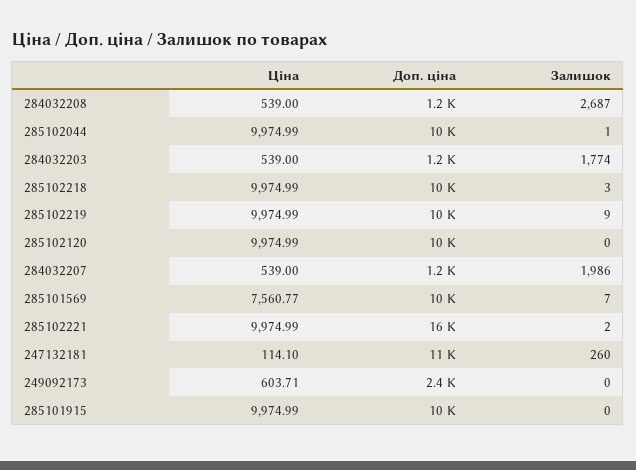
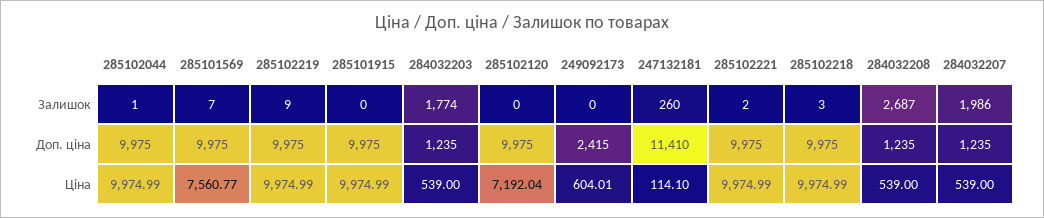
Ціна, 285102120: 9974.99 -> 7192.04
Доп. ціна, 285102221: 16000 -> 9975
Ціна, 249092173: 603.71 -> 604.01

